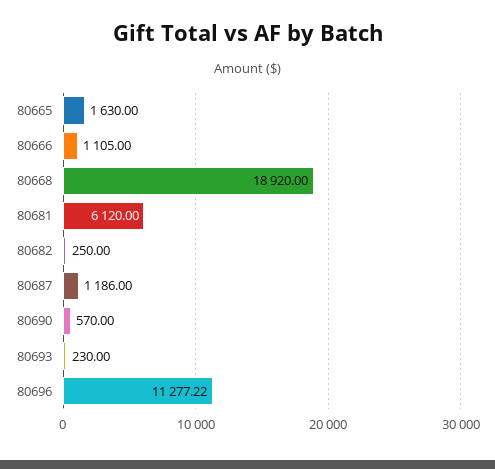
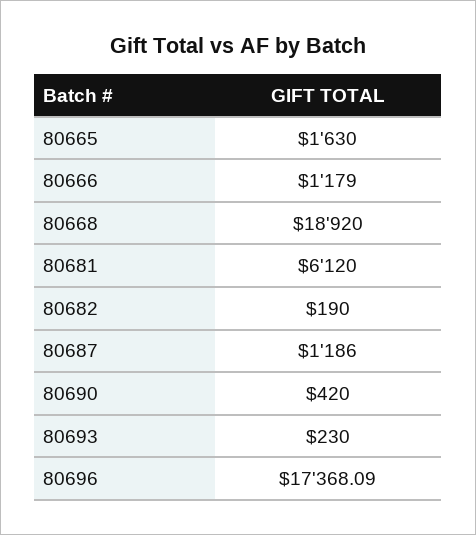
80666: 1105 -> 1179
80682: 250 -> 190
80690: 570 -> 420
80696: 11277.22 -> 17368.09

